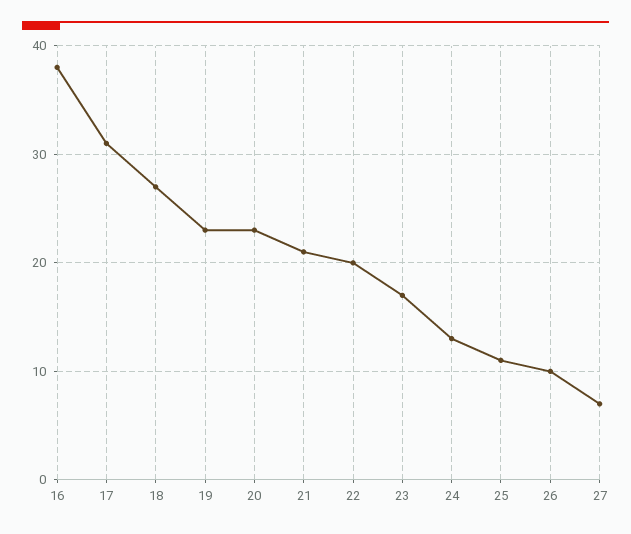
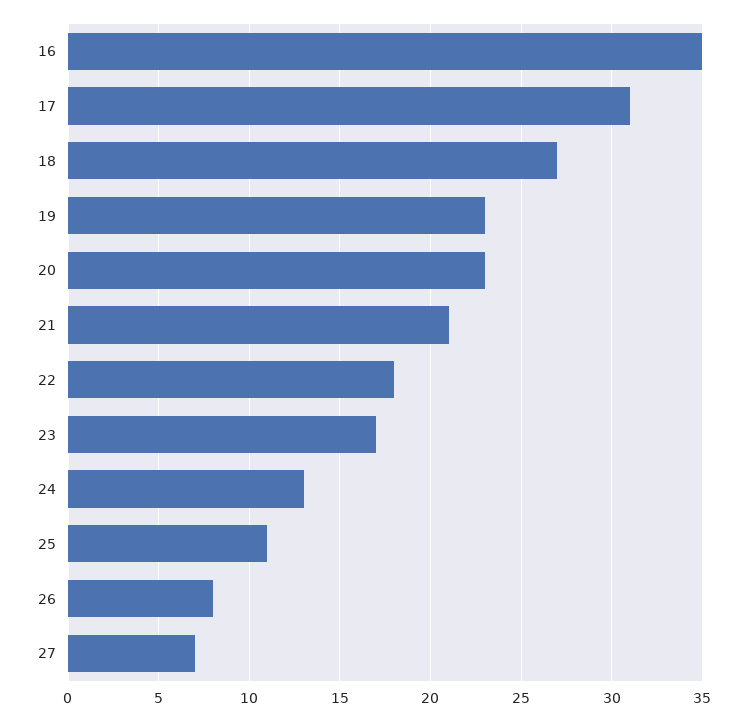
16: 38 -> 35
22: 20 -> 18
26: 10 -> 8

